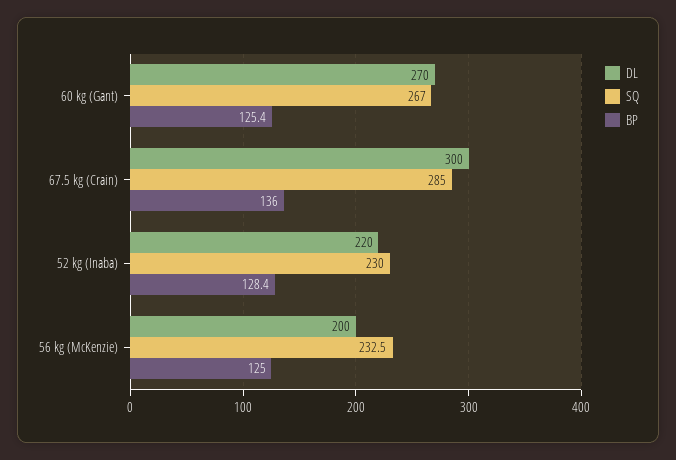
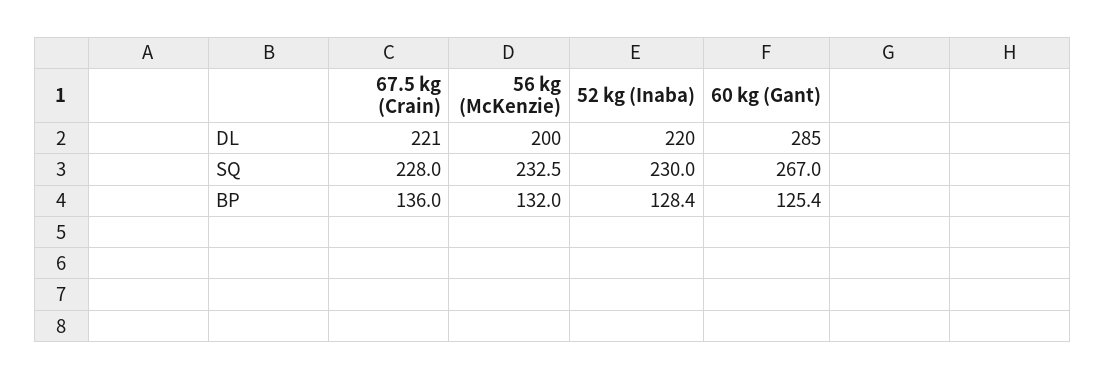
DL, 60 kg (Gant): 270 -> 285
DL, 67.5 kg (Crain): 300 -> 221
SQ, 67.5 kg (Crain): 285 -> 228
BP, 56 kg (McKenzie): 125 -> 132

